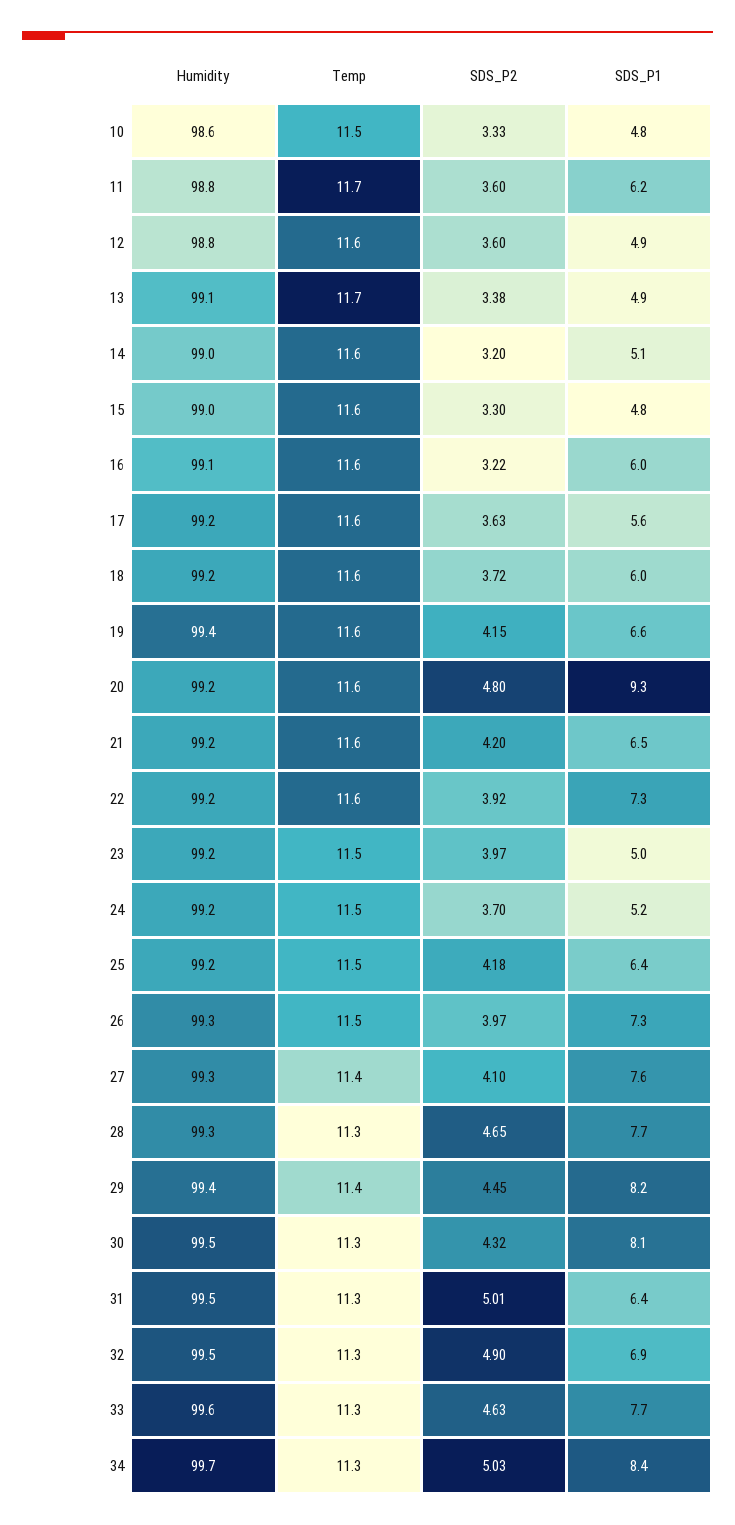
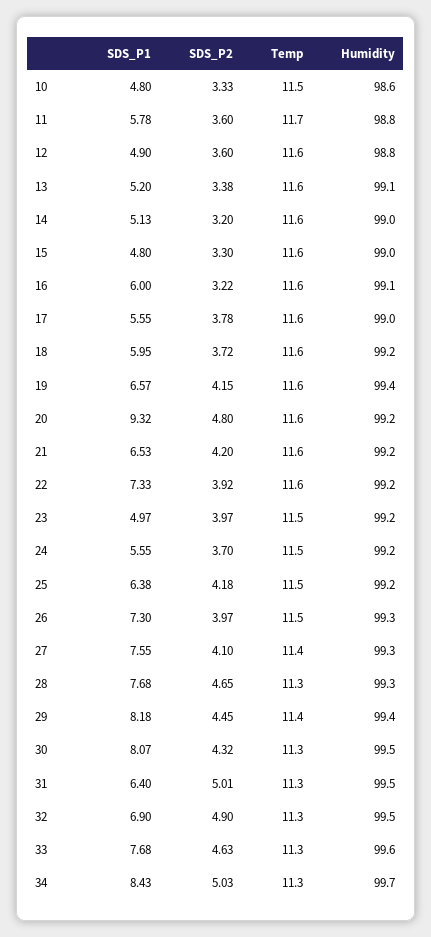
SDS_P1, 11: 6.2 -> 5.78
Temp, 13: 11.7 -> 11.6
SDS_P1, 13: 4.9 -> 5.2
Humidity, 17: 99.2 -> 99
SDS_P2, 17: 3.63 -> 3.78
SDS_P1, 24: 5.2 -> 5.55

